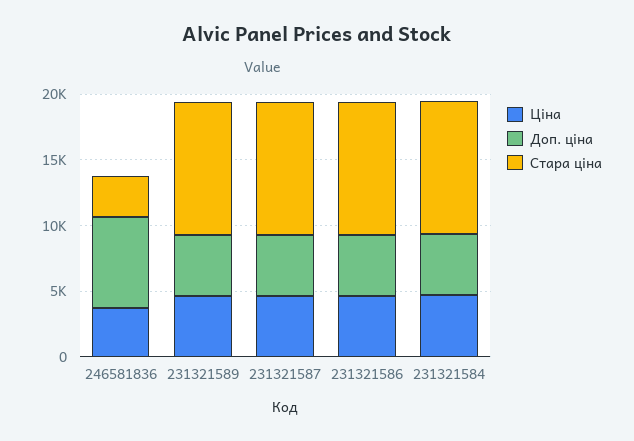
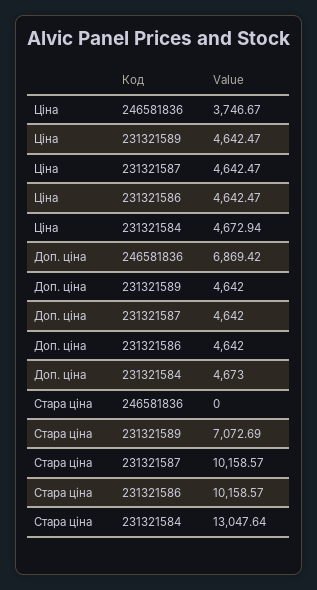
Стара ціна, 246581836: 3000 -> 0
Стара ціна, 231321589: 10000 -> 7072.69
Стара ціна, 231321584: 10000 -> 13047.64

